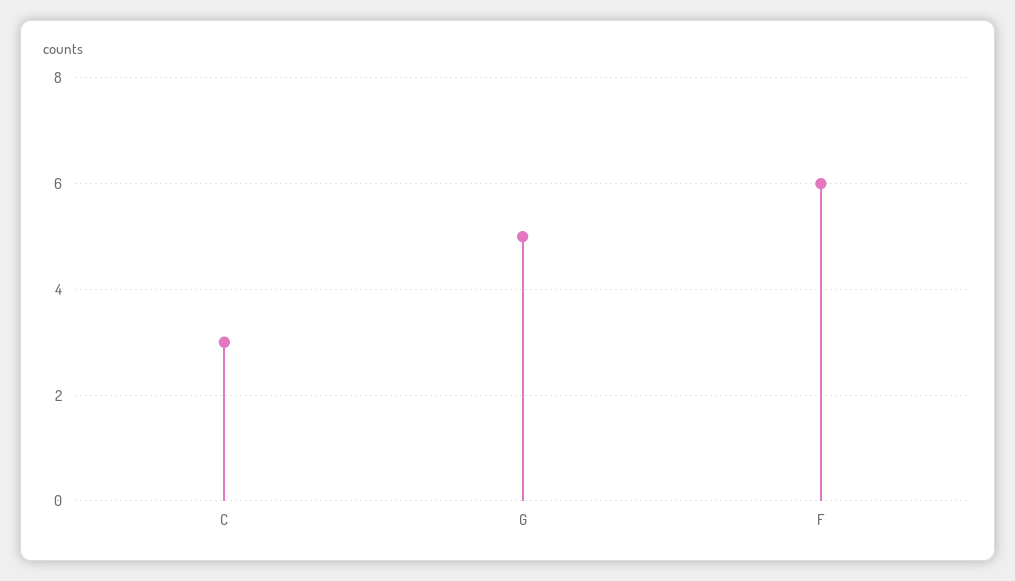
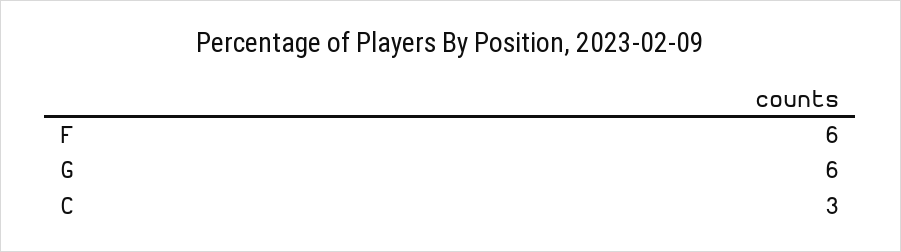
G: 5 -> 6

